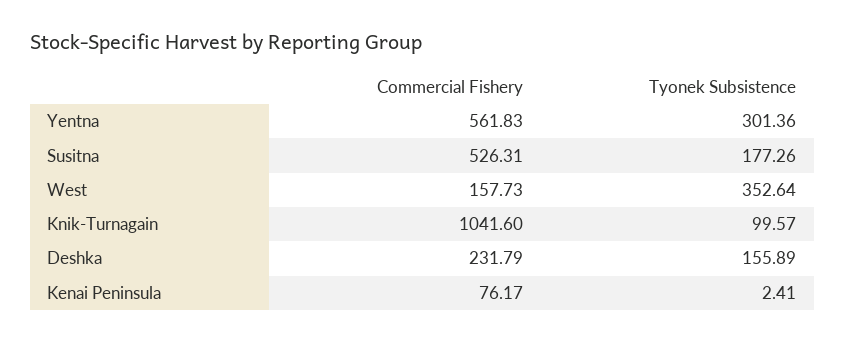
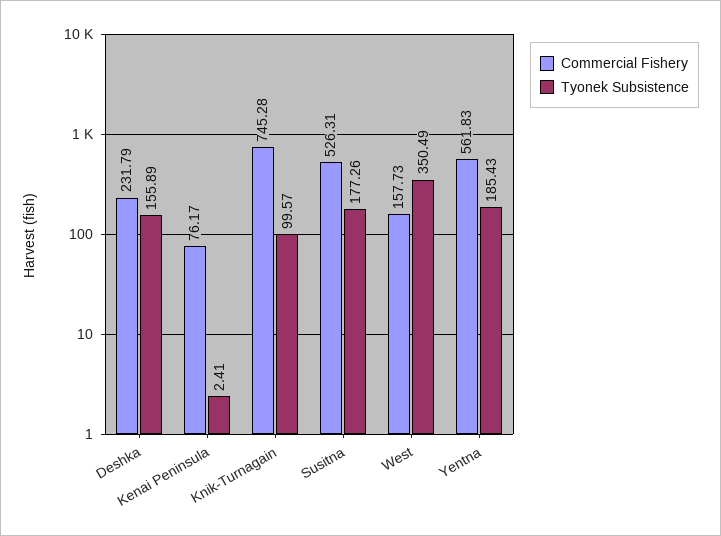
Tyonek Subsistence, Yentna: 301.36 -> 185.43
Tyonek Subsistence, West: 352.64 -> 350.49
Commercial Fishery, Knik-Turnagain: 1041.6 -> 745.28

